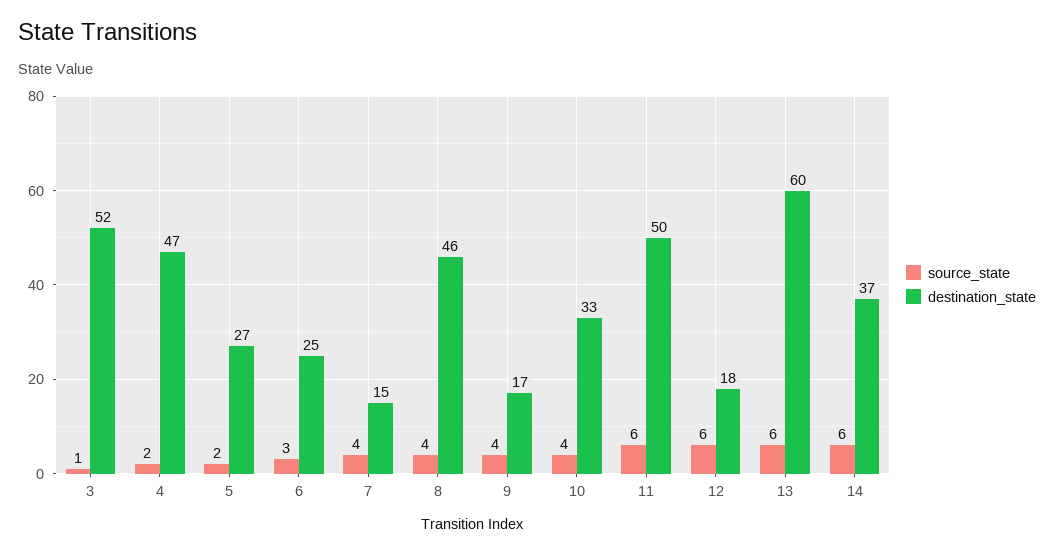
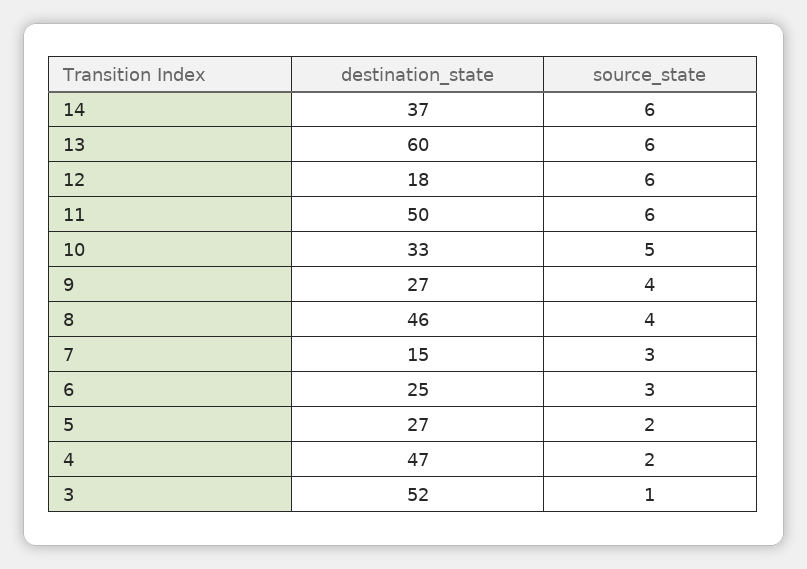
source_state, 7: 4 -> 3
destination_state, 9: 17 -> 27
source_state, 10: 4 -> 5

